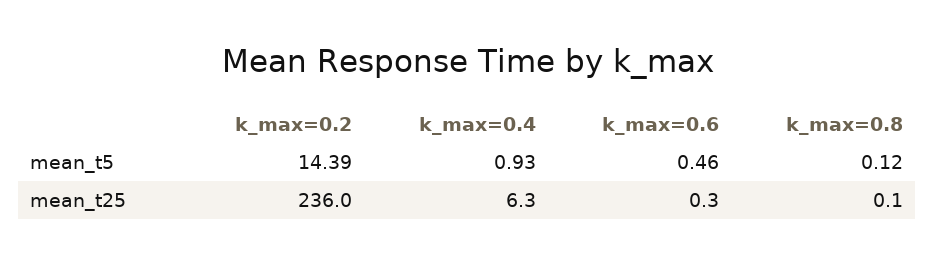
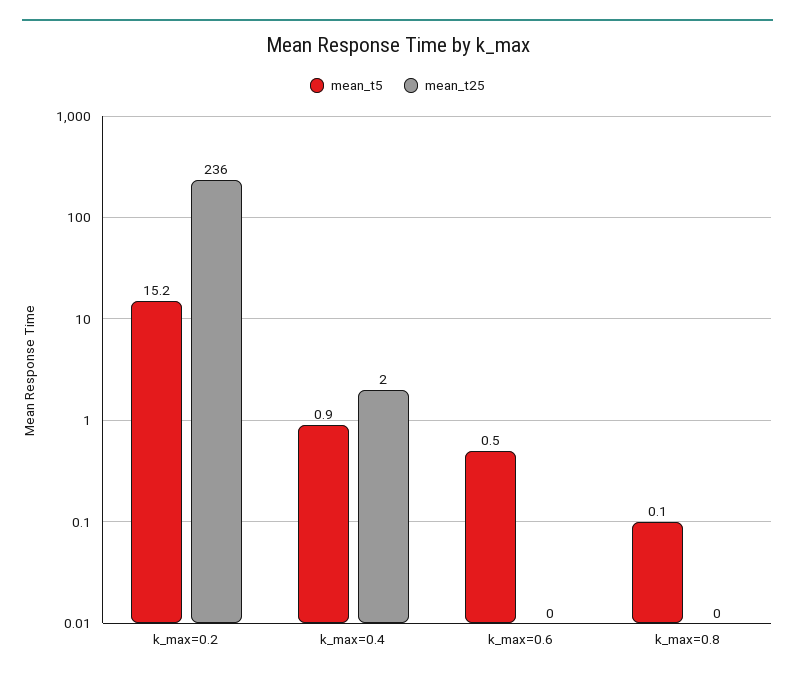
mean_t5, k_max=0.2: 14.39 -> 15.2
mean_t25, k_max=0.4: 6.3 -> 2

